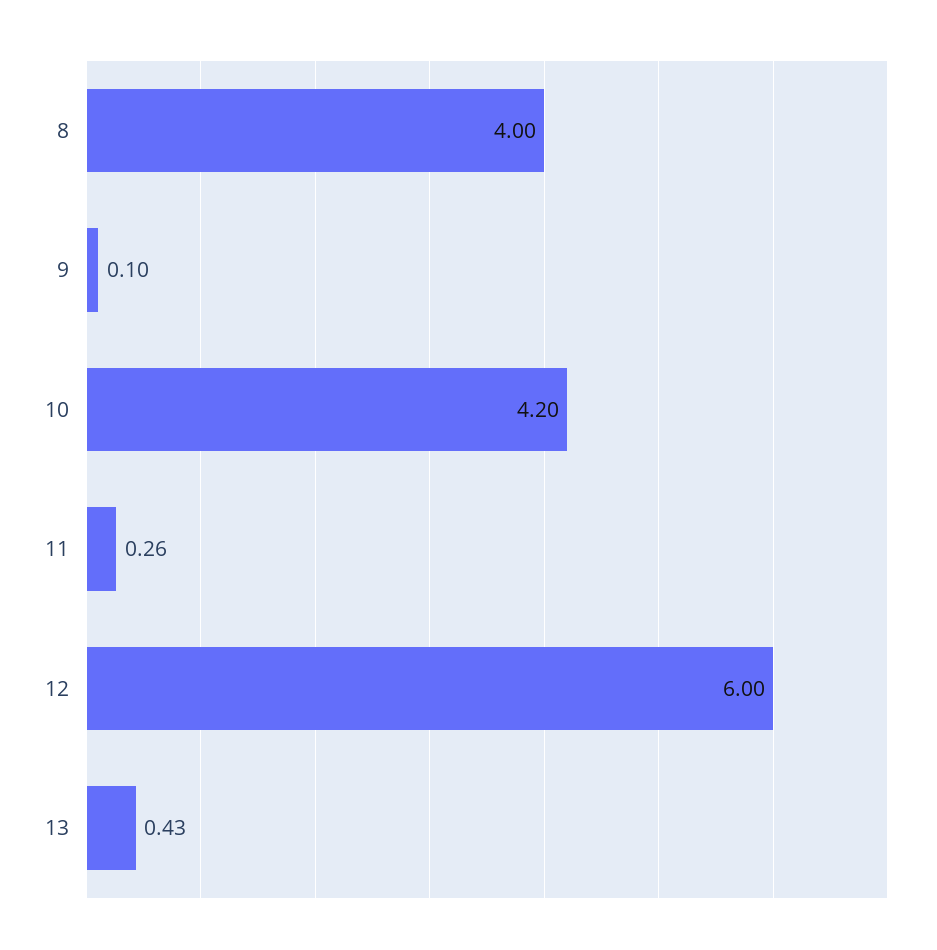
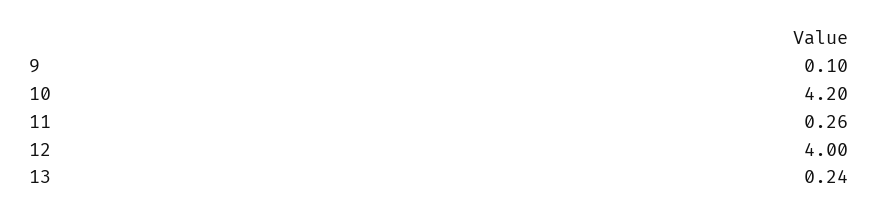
8: 4 -> none
12: 6 -> 4
13: 0.43 -> 0.24

